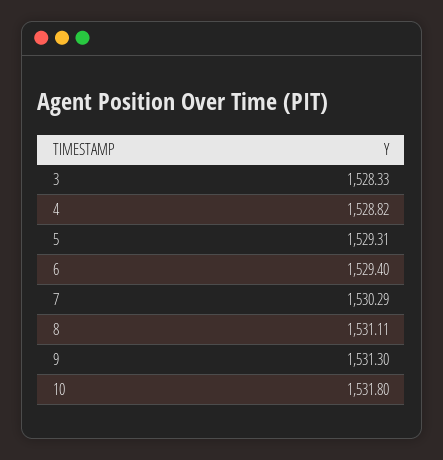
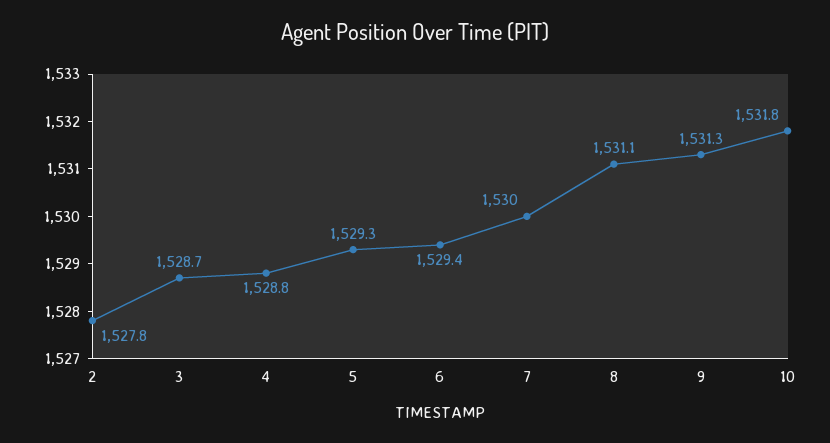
3: 1528.33 -> 1528.7
7: 1530.29 -> 1530
2: none -> 1527.8

